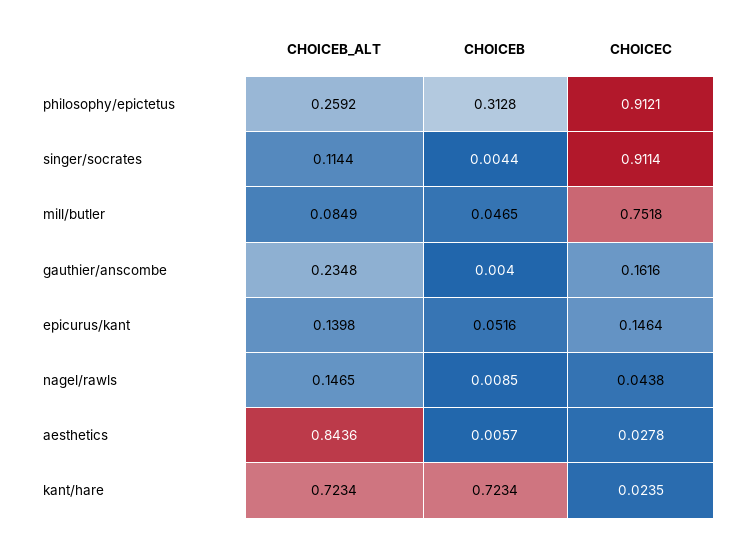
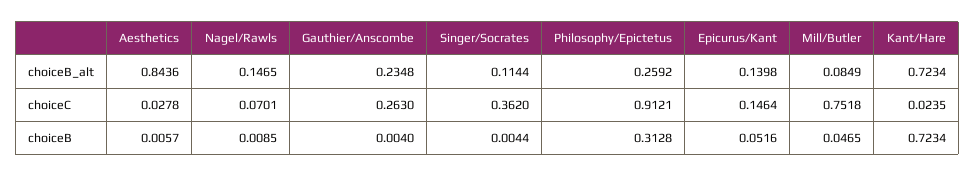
CHOICEC, singer/socrates: 0.9114 -> 0.362
CHOICEC, gauthier/anscombe: 0.1616 -> 0.263
CHOICEC, nagel/rawls: 0.0438 -> 0.0701

